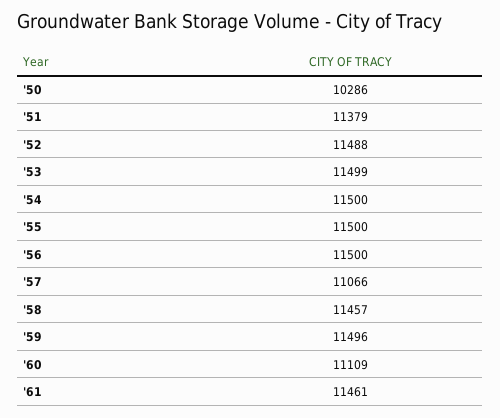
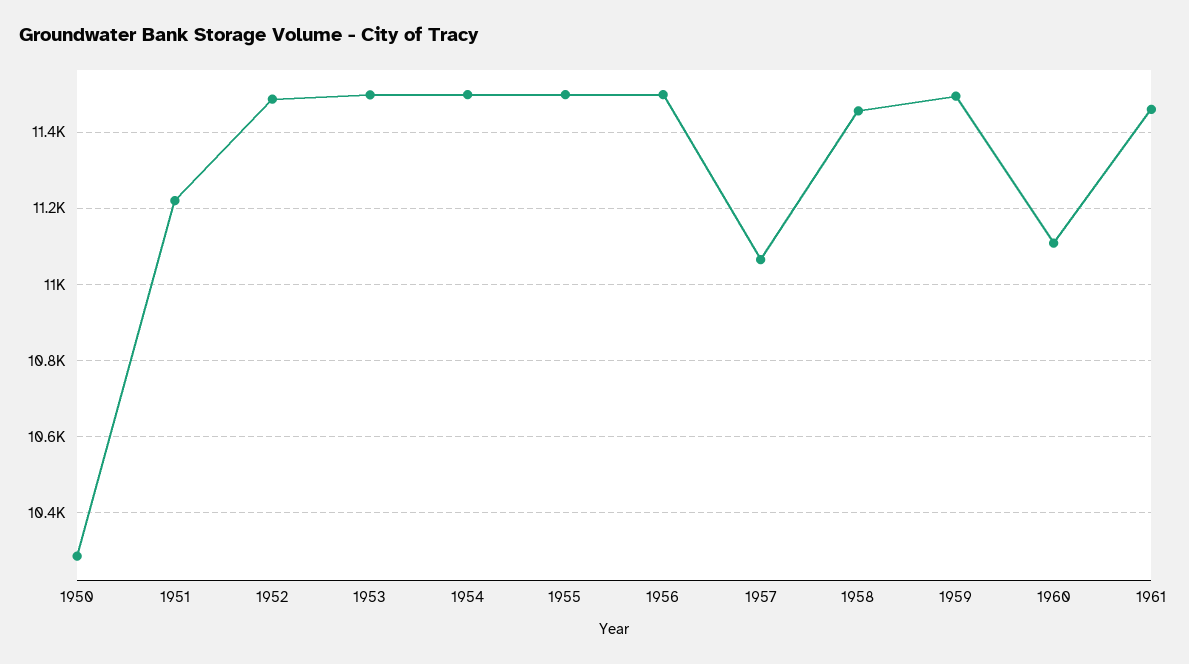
'51: 11379 -> 11220

